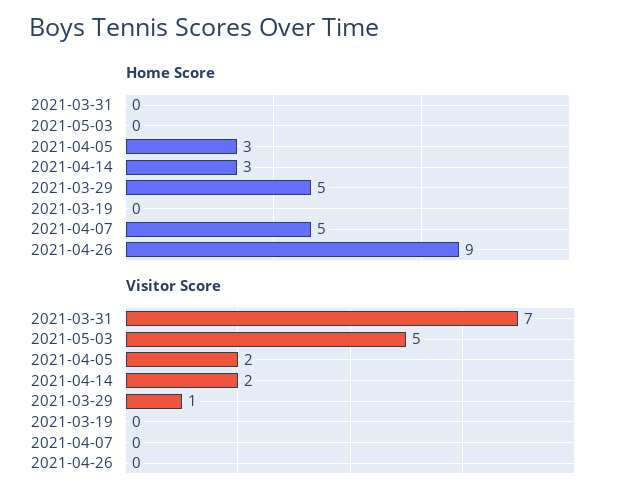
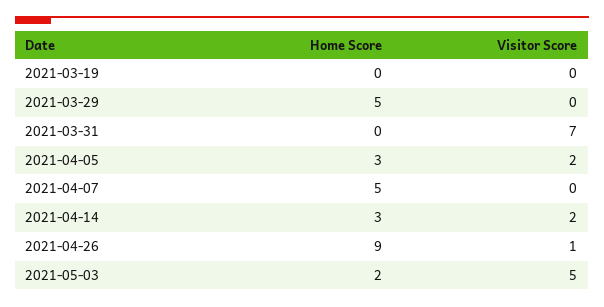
Home Score, 2021-05-03: 0 -> 2
Visitor Score, 2021-03-29: 1 -> 0
Visitor Score, 2021-04-26: 0 -> 1

